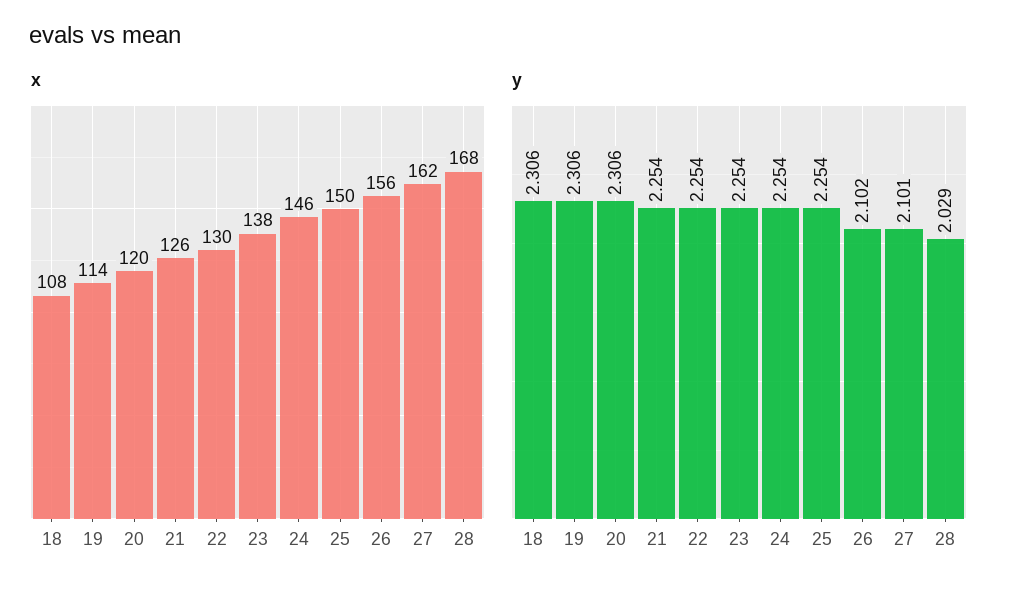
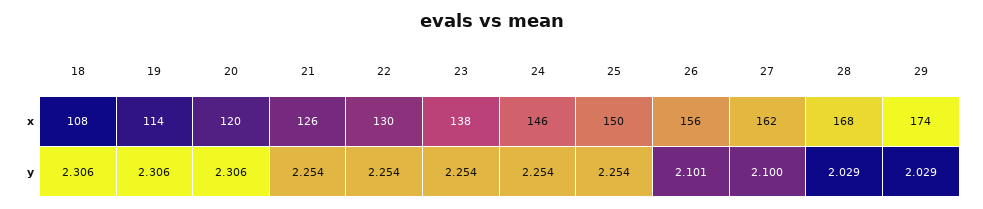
y, 26: 2.102 -> 2.101
y, 27: 2.101 -> 2.1
x, 29: none -> 174
y, 29: none -> 2.029

